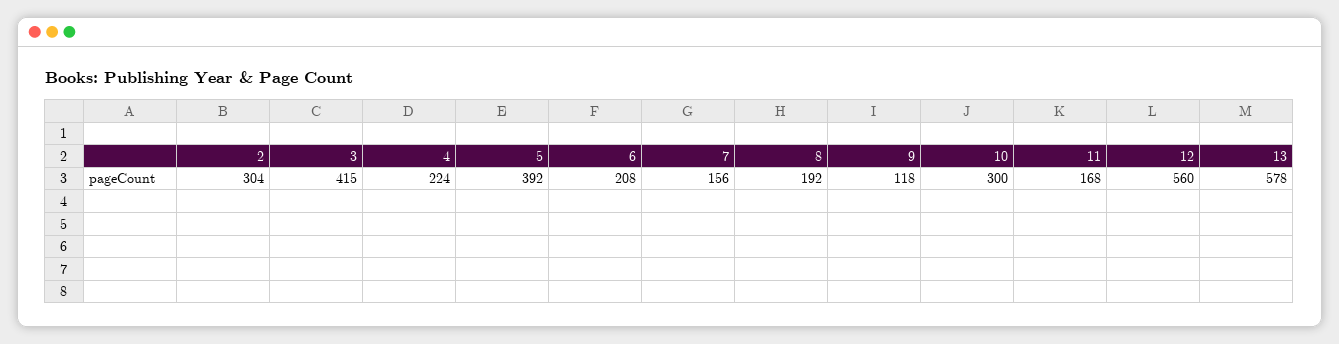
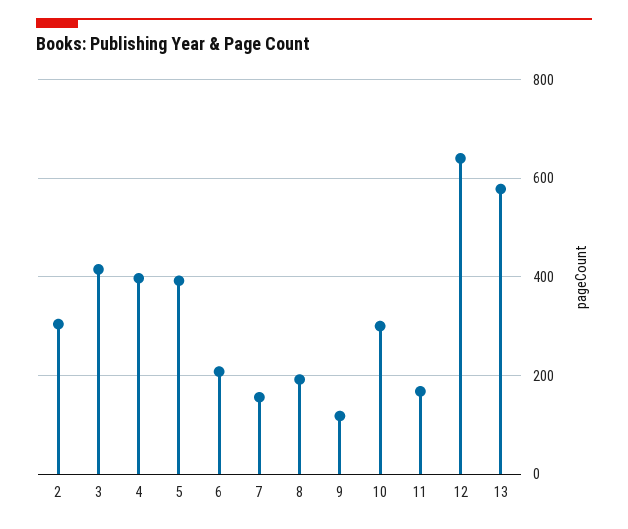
4: 224 -> 400
12: 560 -> 640

